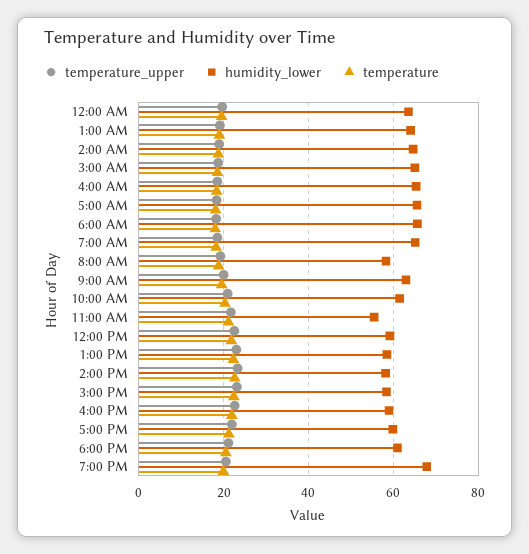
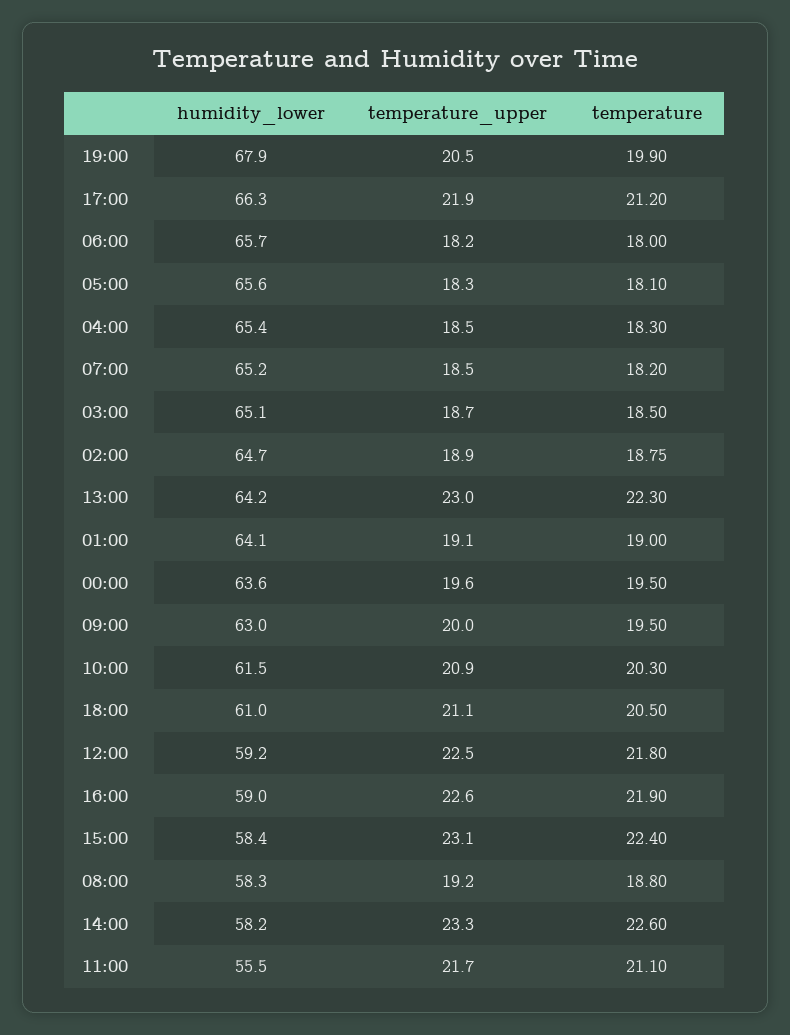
humidity_lower, 1:00 PM: 58 -> 64.2
humidity_lower, 5:00 PM: 60 -> 66.3

